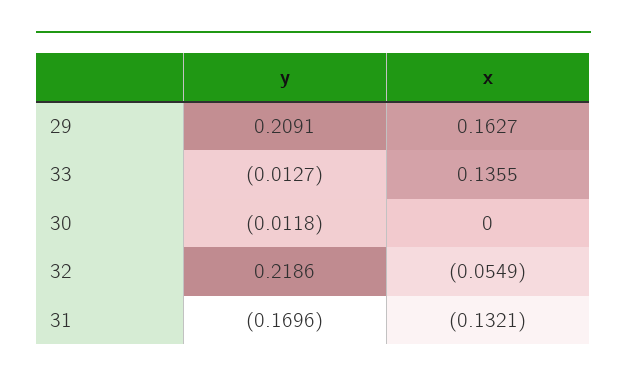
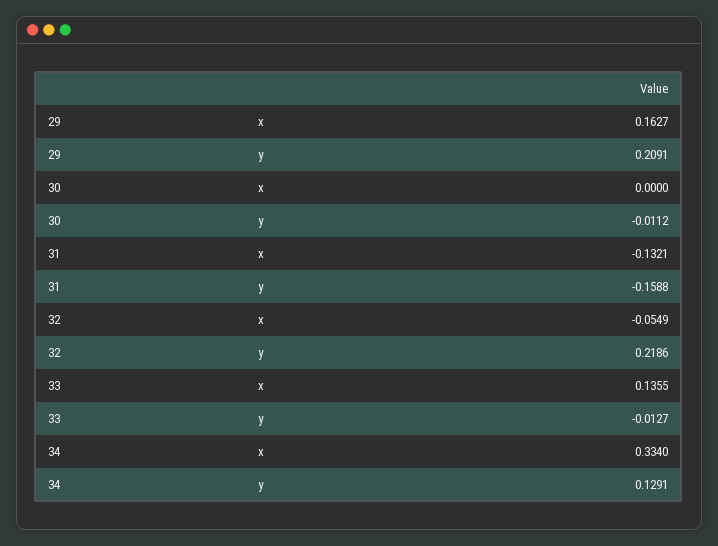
y, 30: -0.0118 -> -0.0112
y, 31: -0.1696 -> -0.1588
x, 34: none -> 0.334
y, 34: none -> 0.1291

